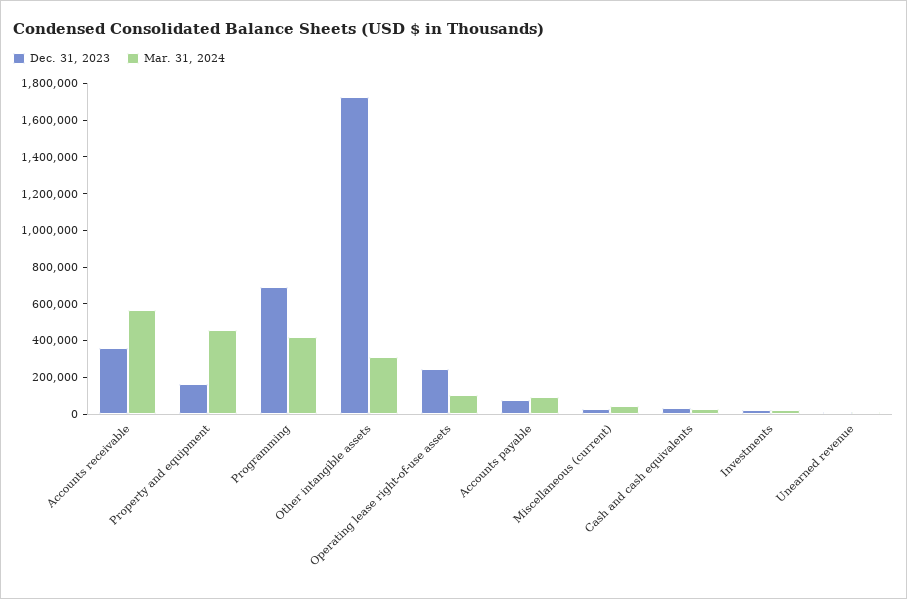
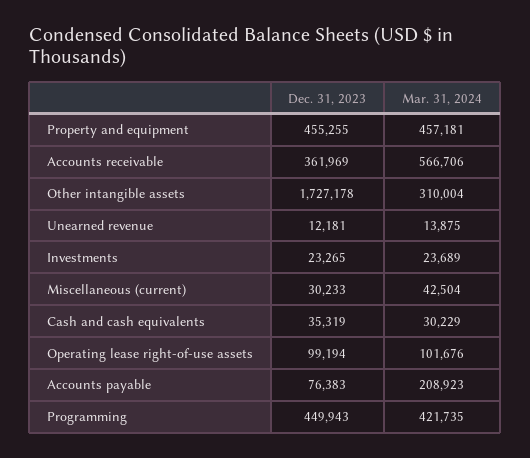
Dec. 31, 2023, Property and equipment: 150000 -> 455255
Dec. 31, 2023, Programming: 700000 -> 449943
Dec. 31, 2023, Operating lease right-of-use assets: 250000 -> 99194
Mar. 31, 2024, Accounts payable: 100000 -> 208923

